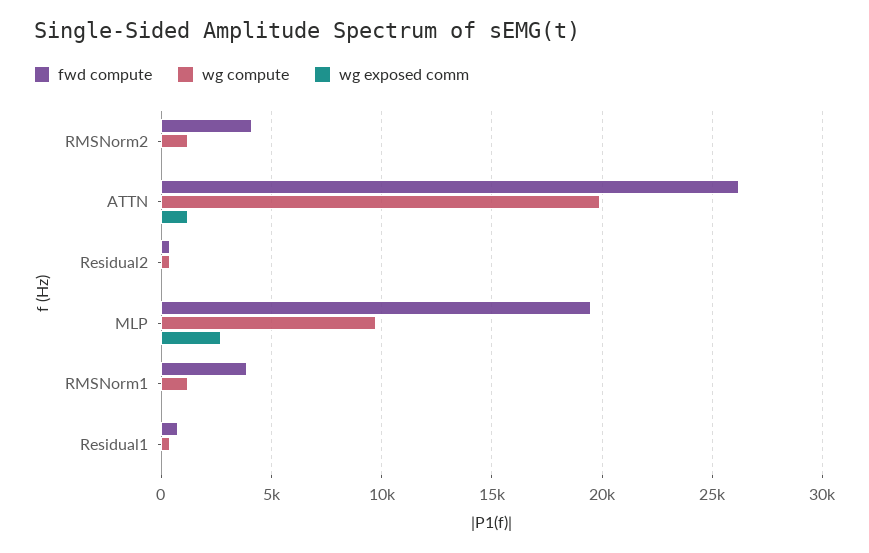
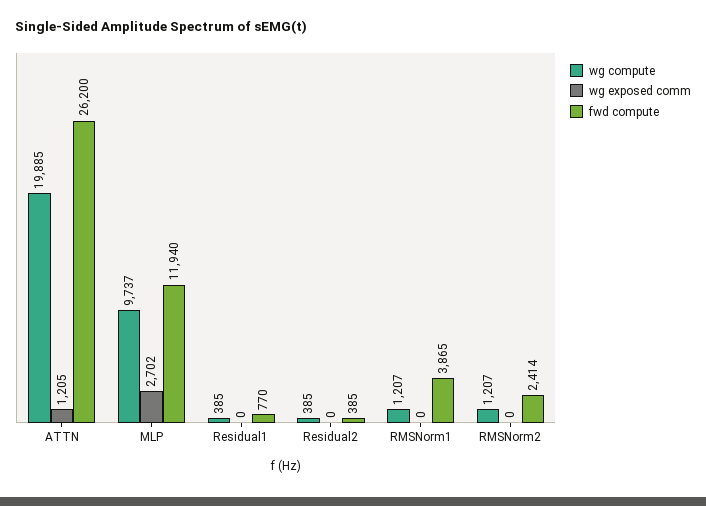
fwd compute, RMSNorm2: 4000 -> 2414
fwd compute, MLP: 19500 -> 11940

